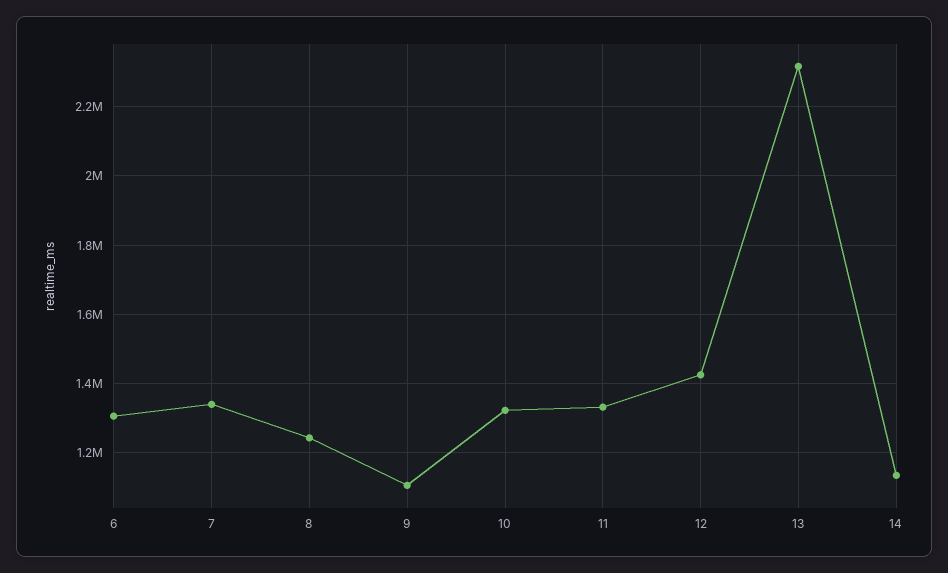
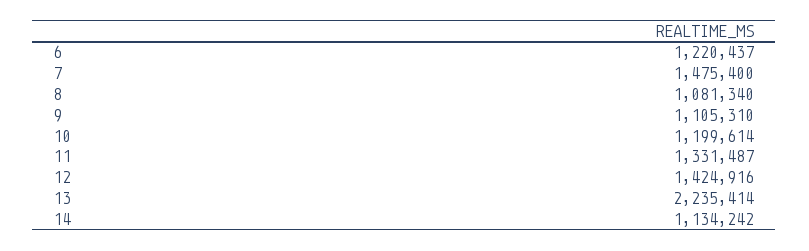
6: 1300000 -> 1220437
7: 1340000 -> 1475400
8: 1240000 -> 1081340
10: 1320000 -> 1199614
13: 2320000 -> 2235414

